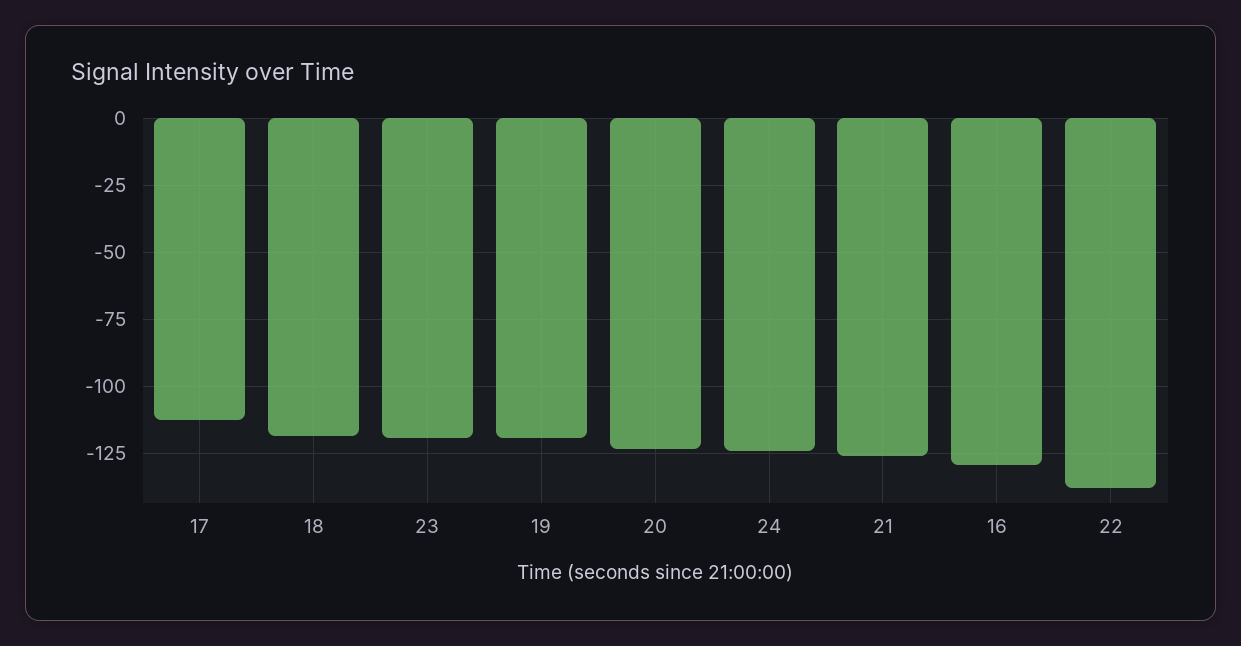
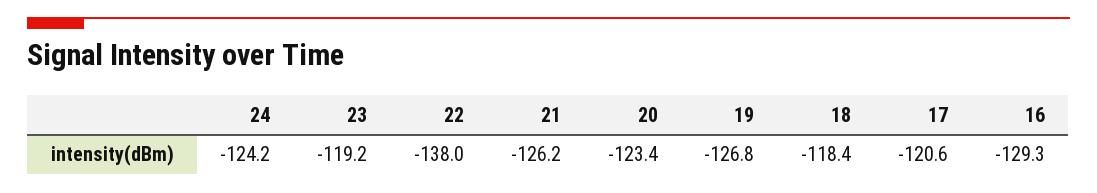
17: -112.5 -> -120.6
19: -120 -> -126.8

